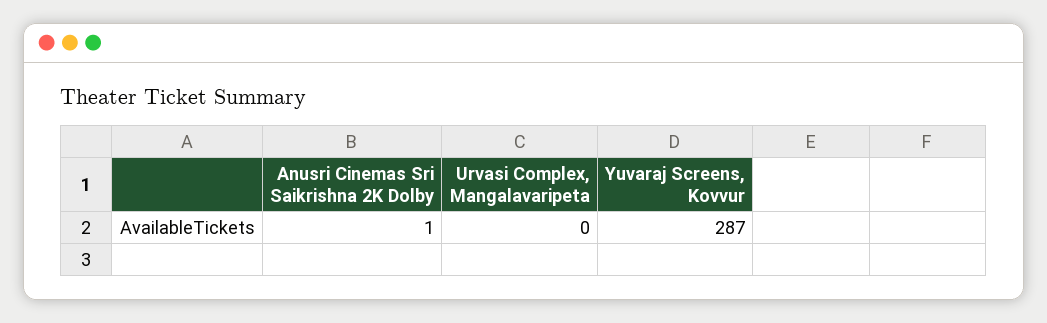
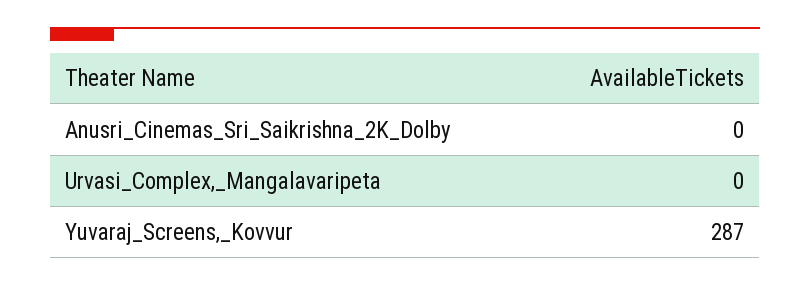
Anusri Cinemas Sri Saikrishna 2K Dolby: 1 -> 0

